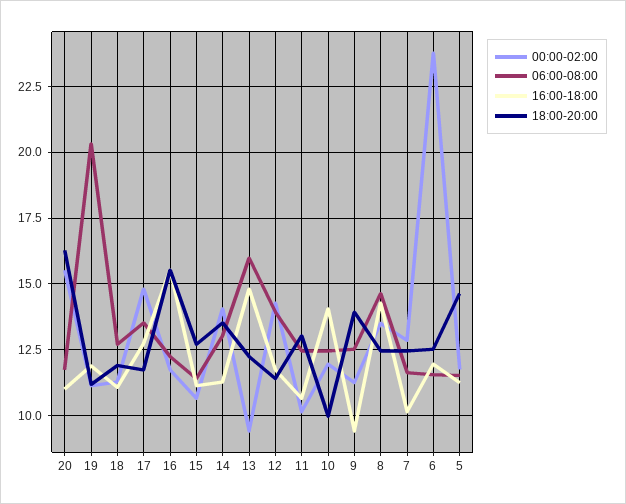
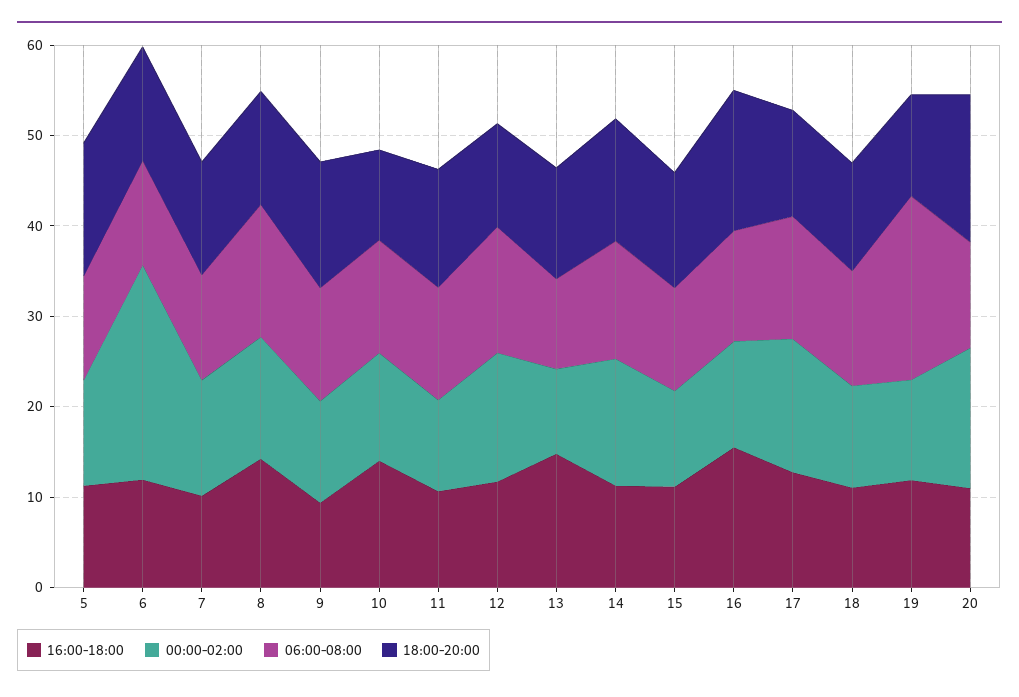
06:00-08:00, 13: 16 -> 10

